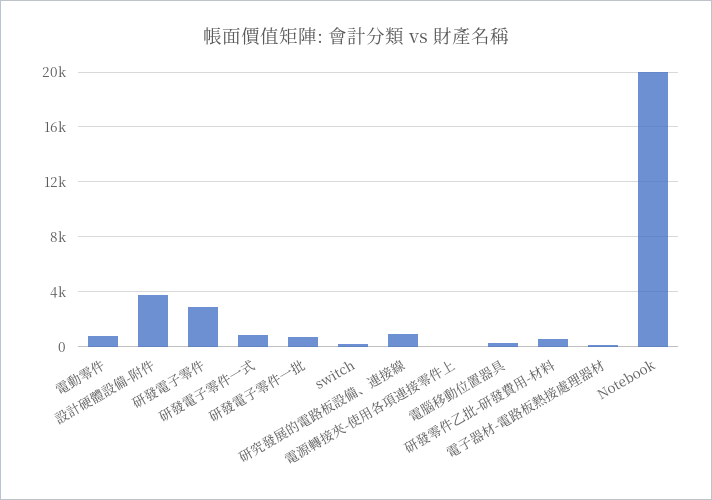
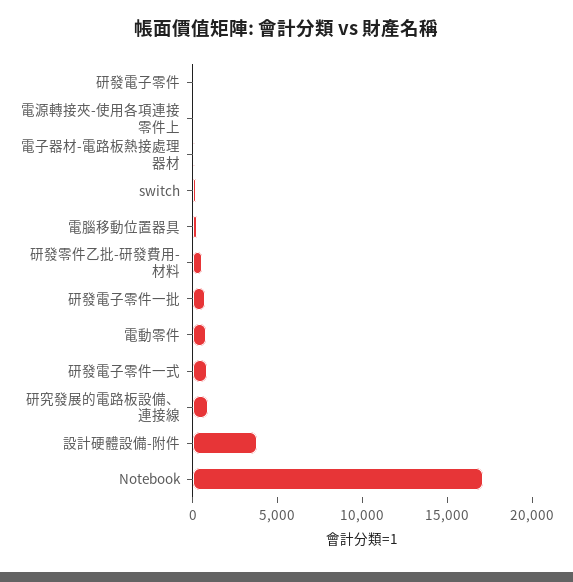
研發電子零件: 3000 -> 0
Notebook: 20000 -> 17000

